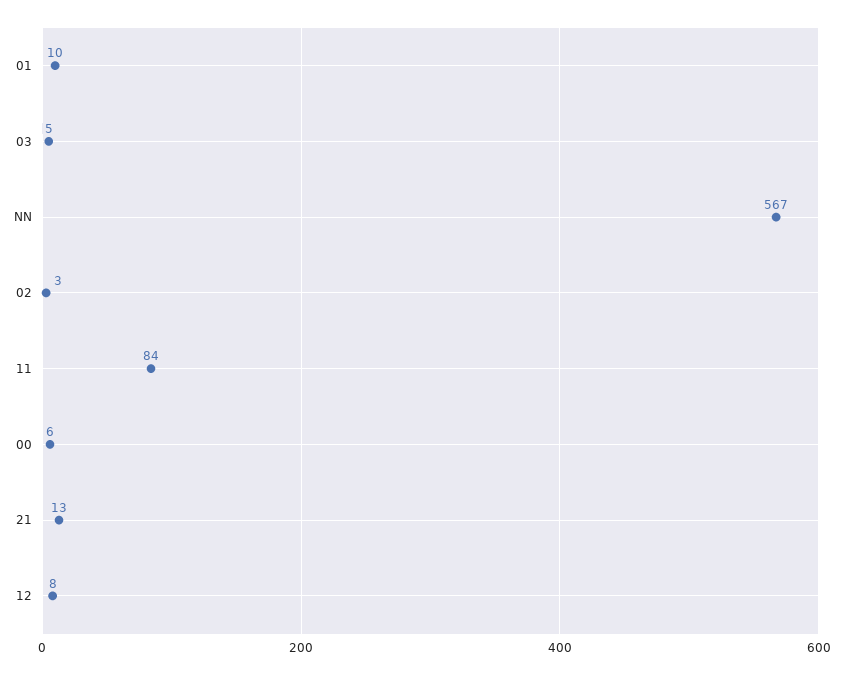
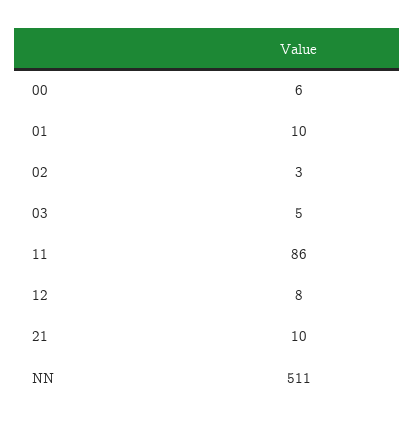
NN: 567 -> 511
11: 84 -> 86
21: 13 -> 10

